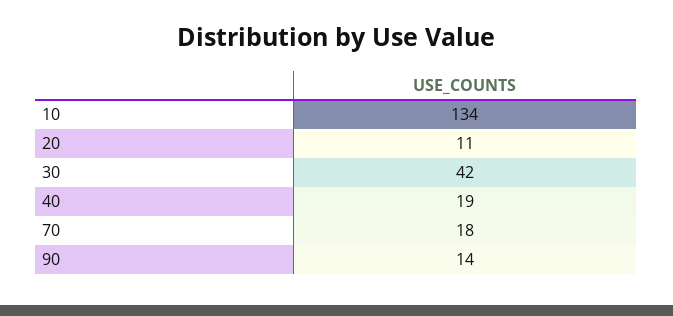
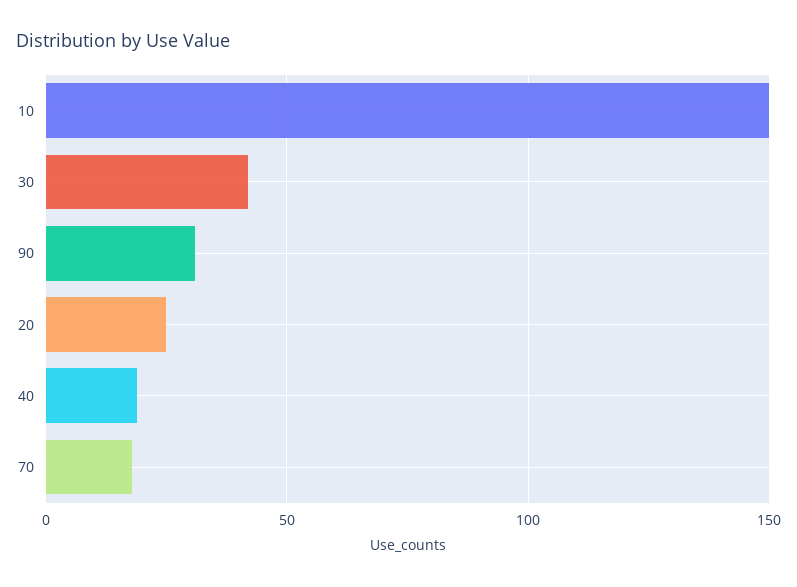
10: 134 -> 150
20: 11 -> 25
90: 14 -> 30

